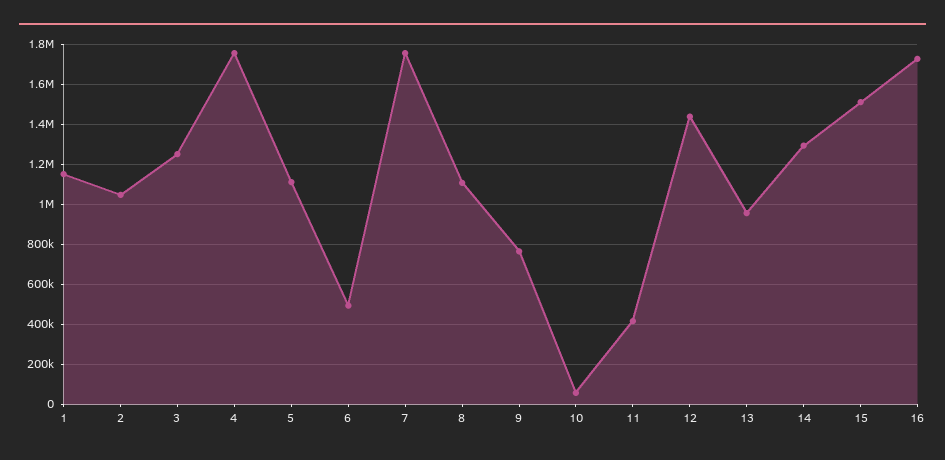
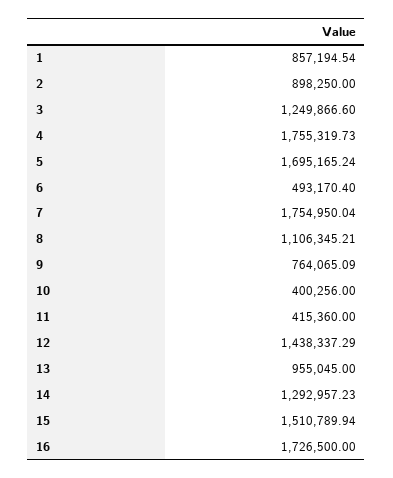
1: 1150000 -> 857194.54
2: 1050000 -> 898250
5: 1100000 -> 1695165.24
10: 50000 -> 400256

